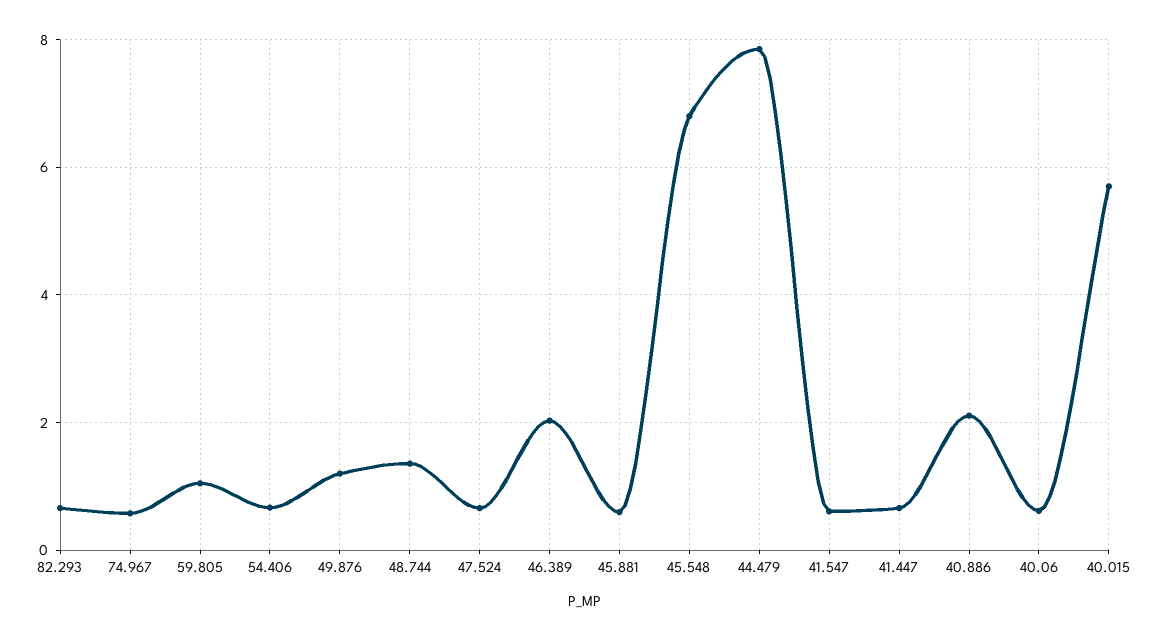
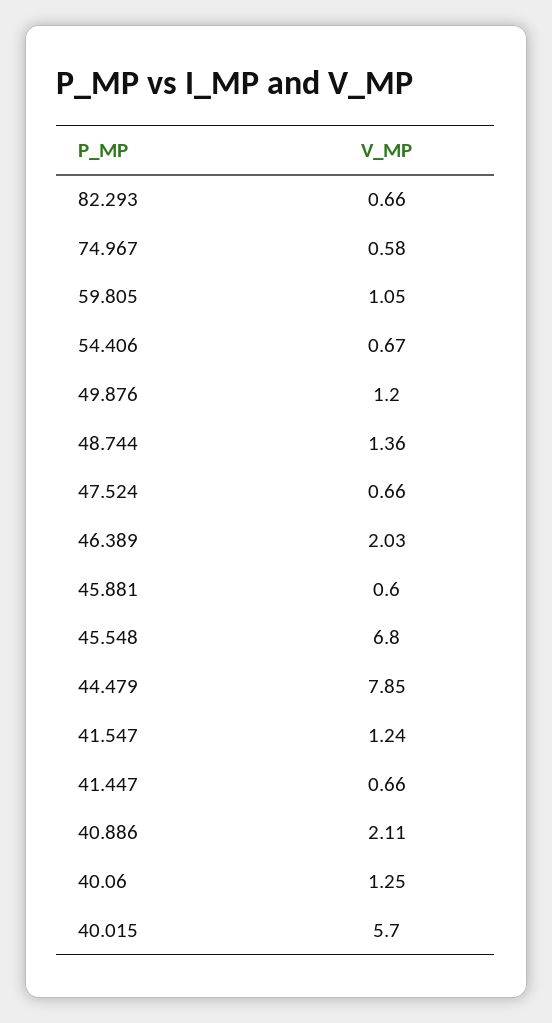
41.547: 0.6 -> 1.24
40.06: 0.6 -> 1.25

